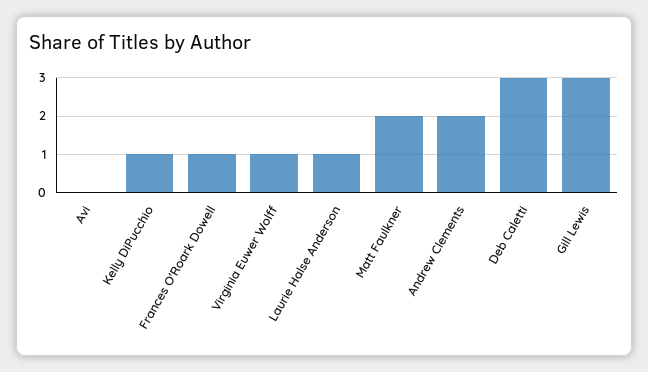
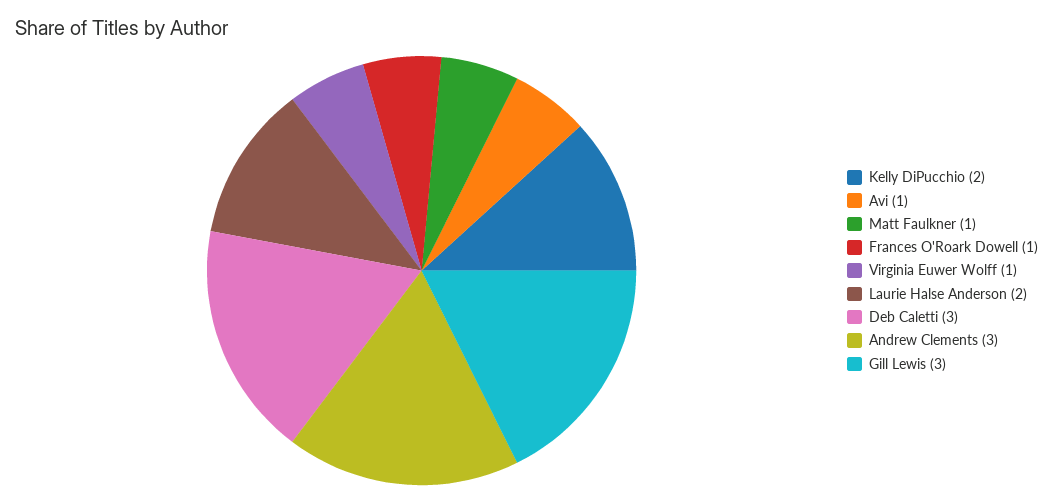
Avi: 0 -> 1
Kelly DiPucchio: 1 -> 2
Laurie Halse Anderson: 1 -> 2
Matt Faulkner: 2 -> 1
Andrew Clements: 2 -> 3

